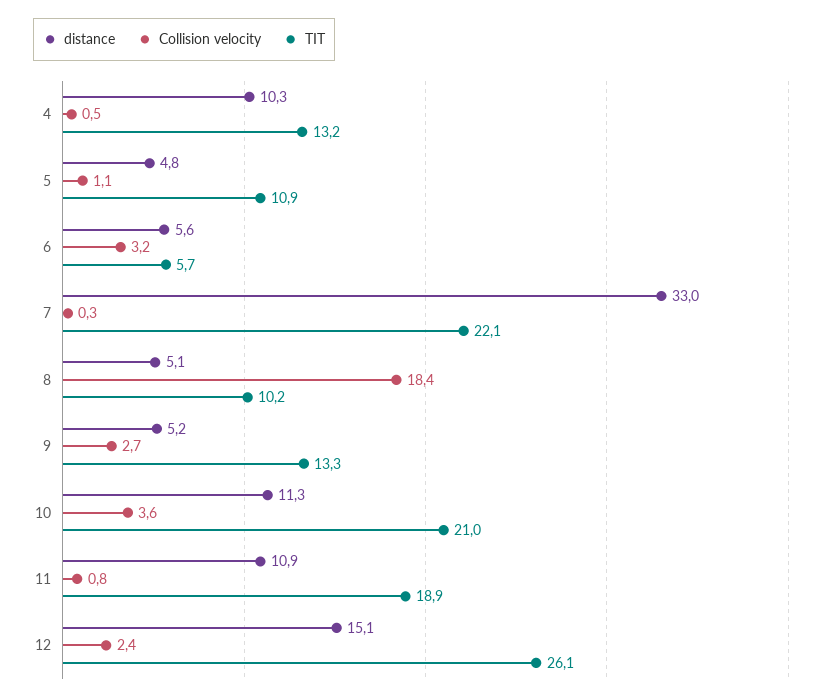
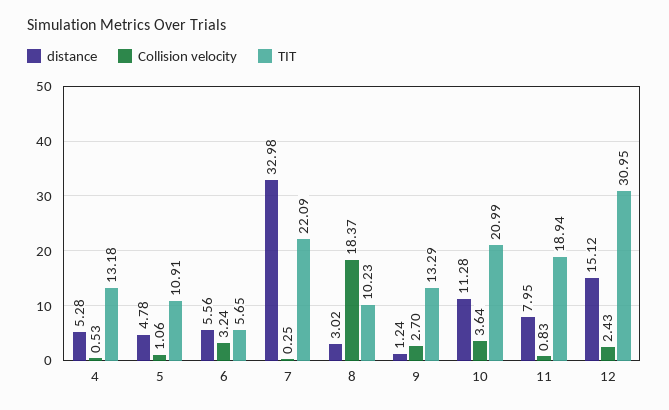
distance, 4: 10.3 -> 5.28
distance, 8: 5.1 -> 3.02
distance, 9: 5.2 -> 1.24
distance, 11: 10.9 -> 7.95
TIT, 12: 26.1 -> 30.95

